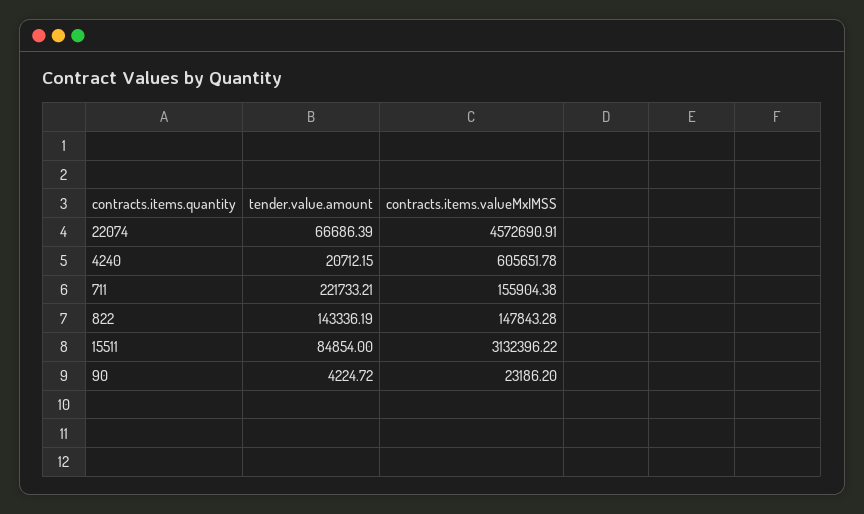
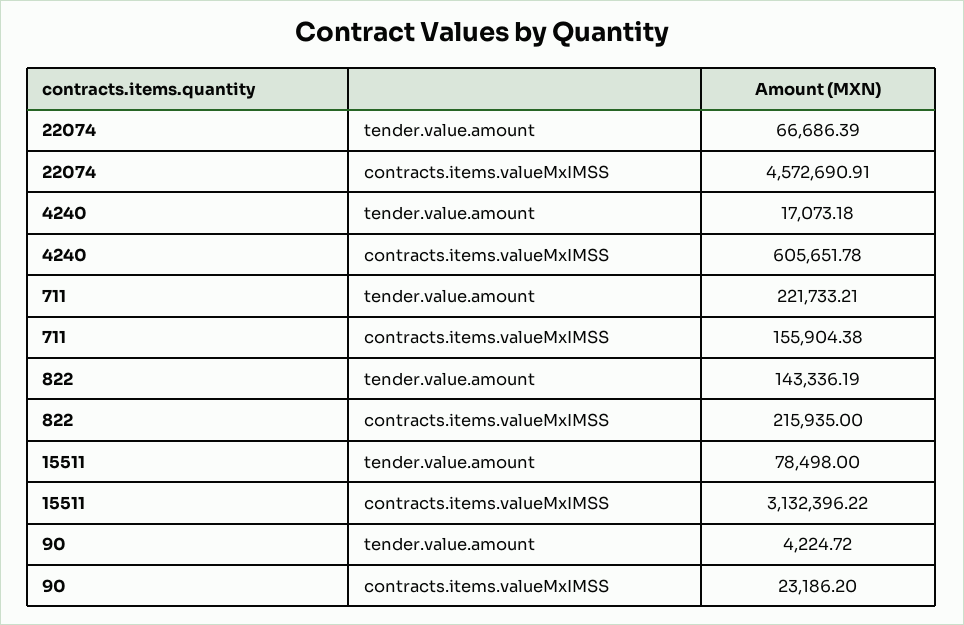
tender.value.amount, 4240: 20712.15 -> 17073.18
contracts.items.valueMxIMSS, 822: 147843.28 -> 215935
tender.value.amount, 15511: 84854 -> 78498

